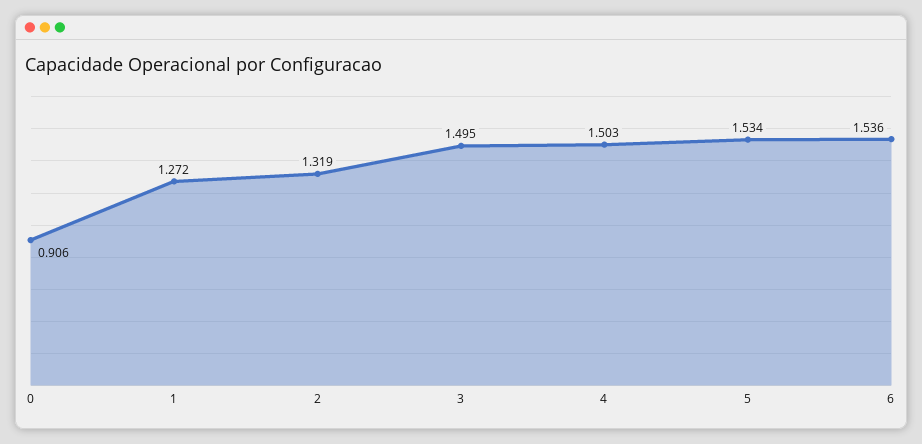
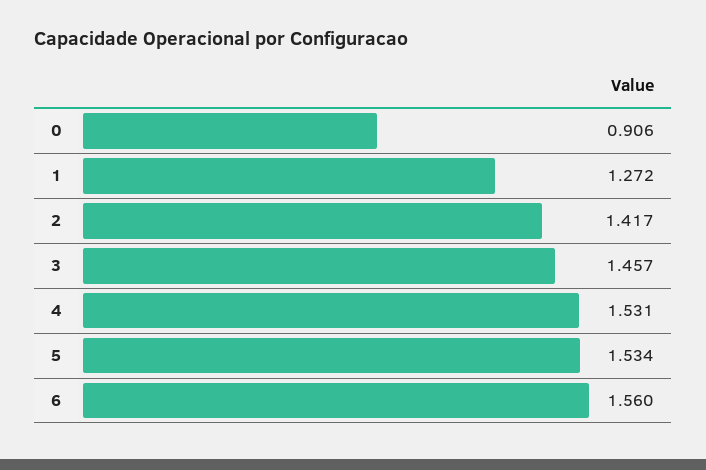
2: 1.319 -> 1.417
3: 1.495 -> 1.457
4: 1.503 -> 1.531
6: 1.536 -> 1.56

